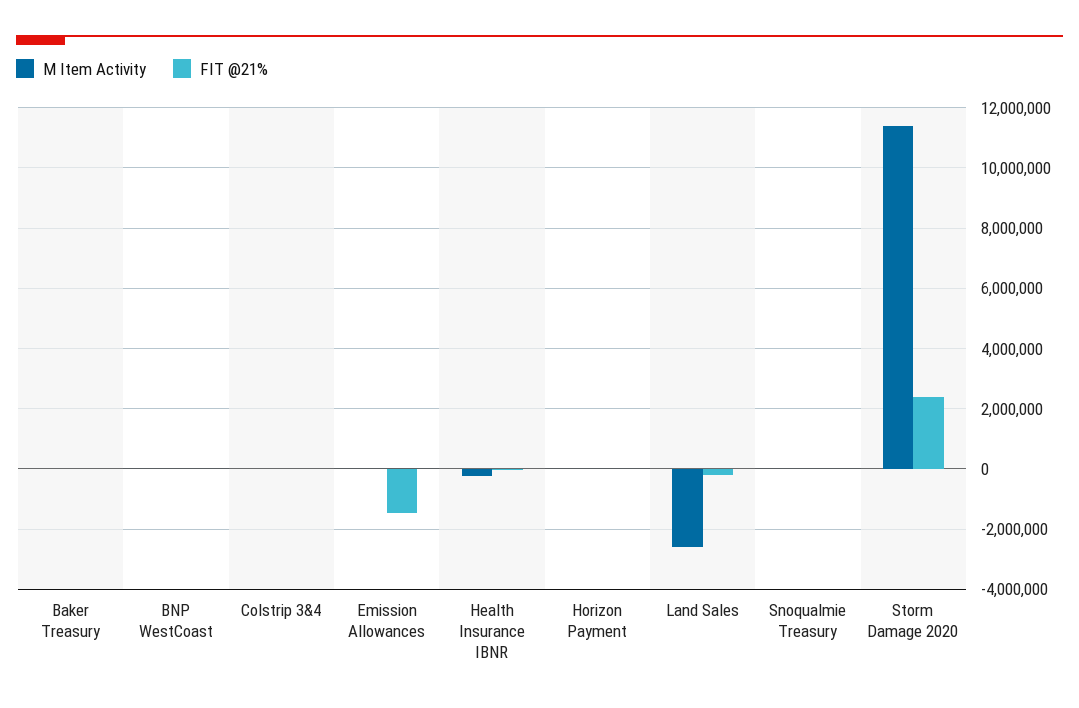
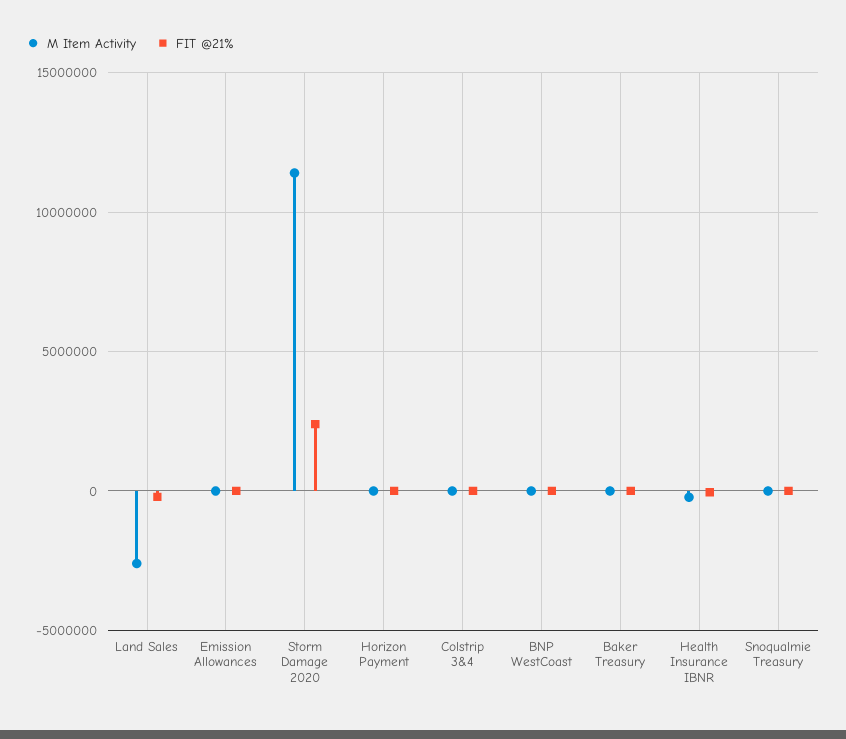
FIT @21%, Emission Allowances: -1400000 -> 0

